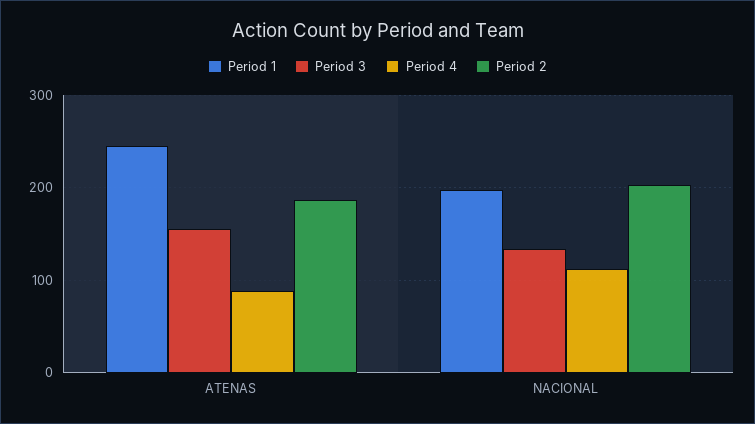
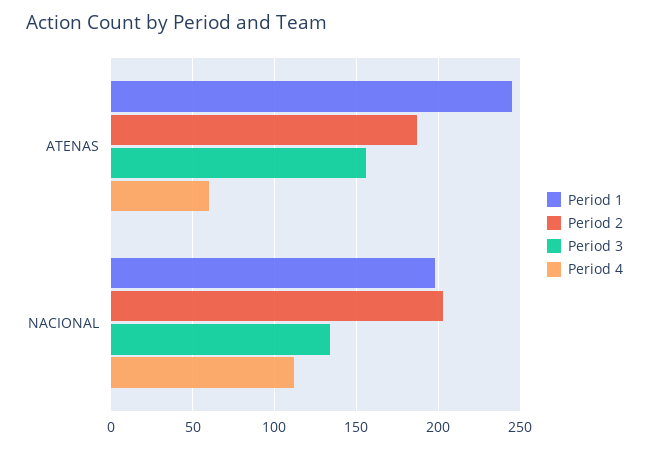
Period 4, ATENAS: 90 -> 60

